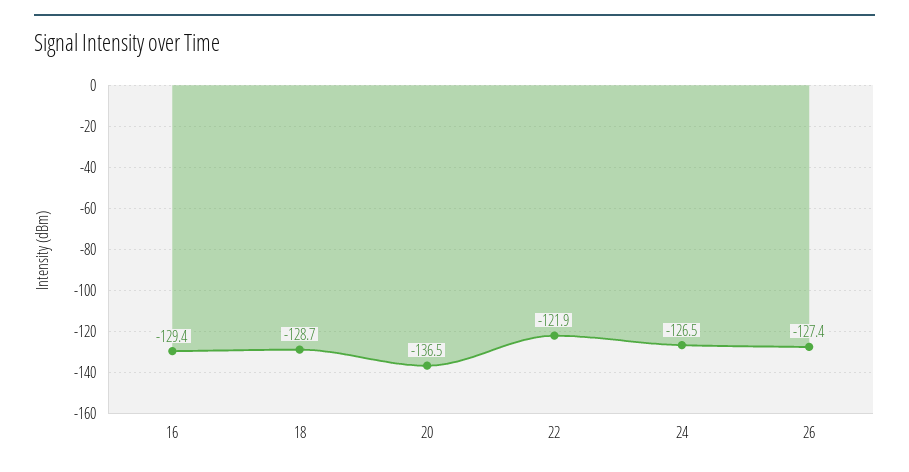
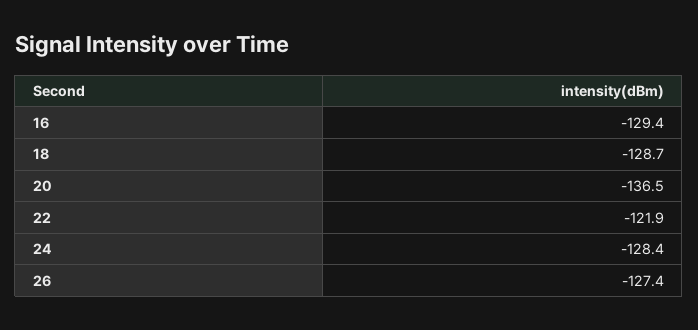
24: -126.5 -> -128.4

